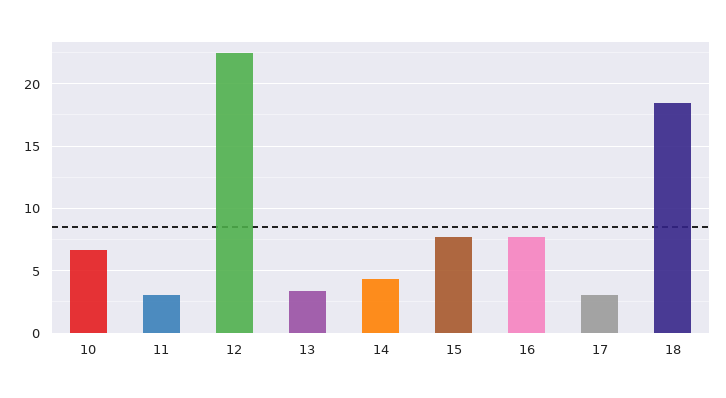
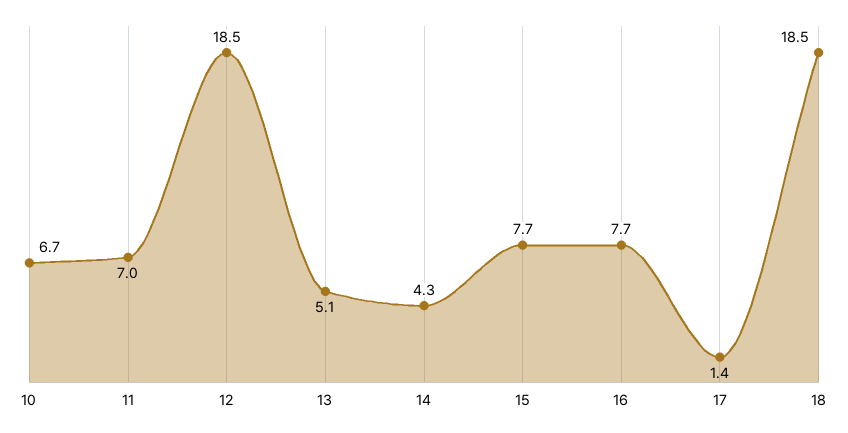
11: 3 -> 7
12: 22.5 -> 18.5
13: 3.5 -> 5.1
17: 3 -> 1.4

